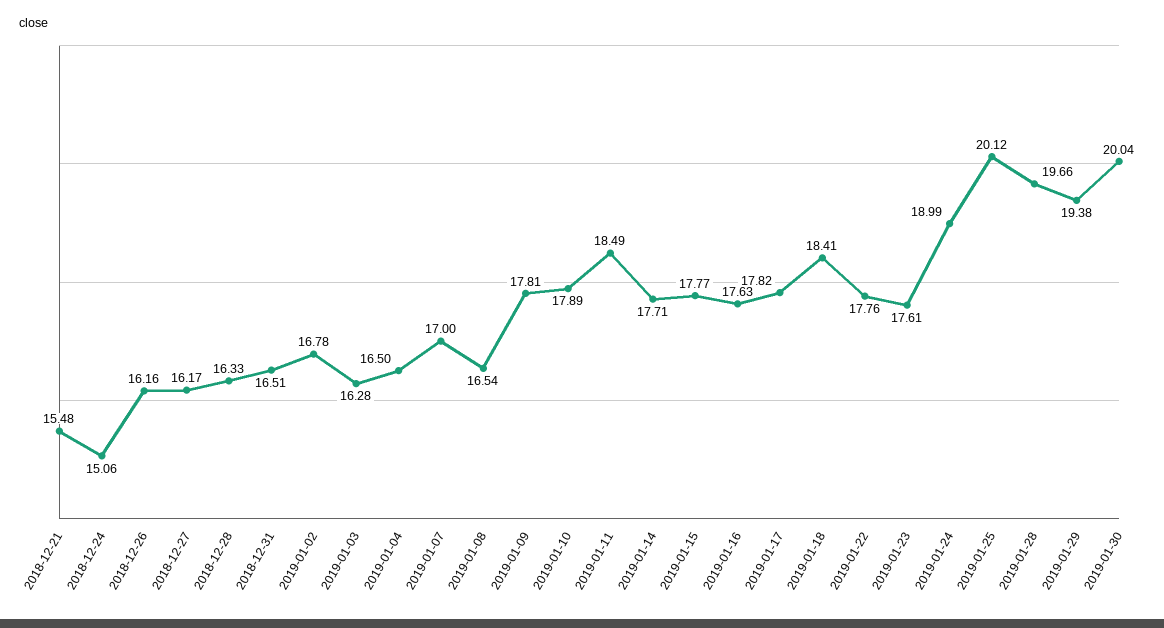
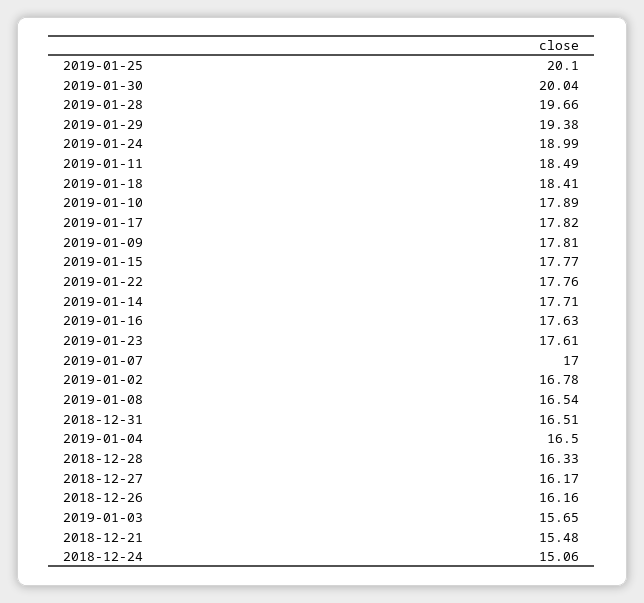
2019-01-03: 16.28 -> 15.65
2019-01-25: 20.12 -> 20.1

